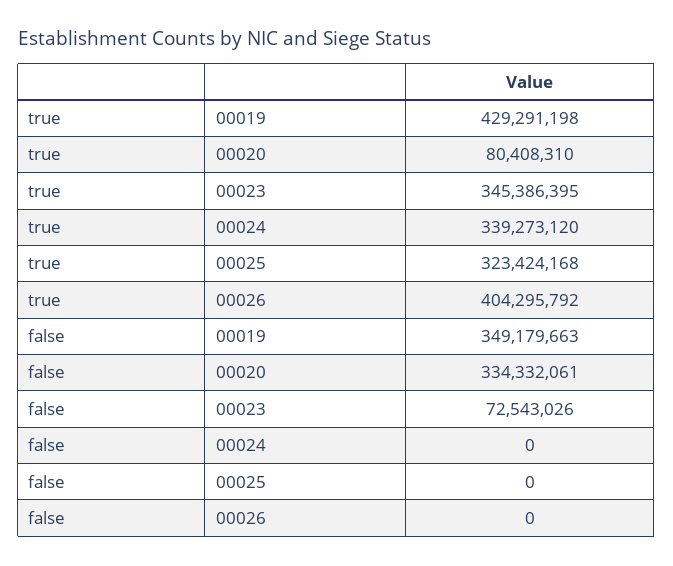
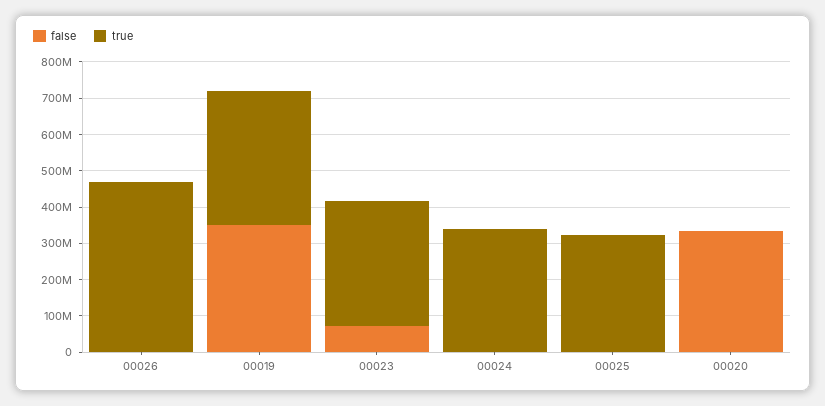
true, 00019: 429291198 -> 375000000
true, 00020: 80408310 -> 0
true, 00026: 404295792 -> 475000000

